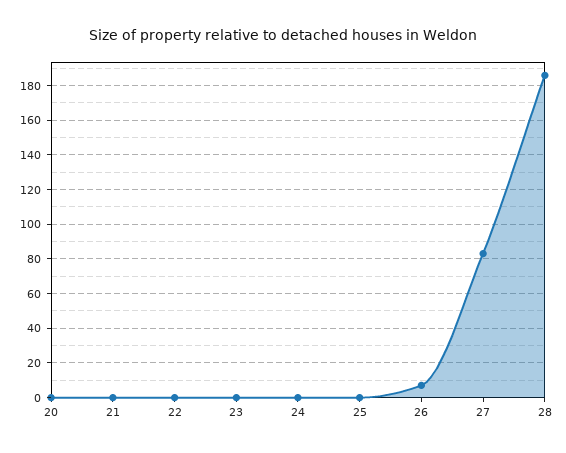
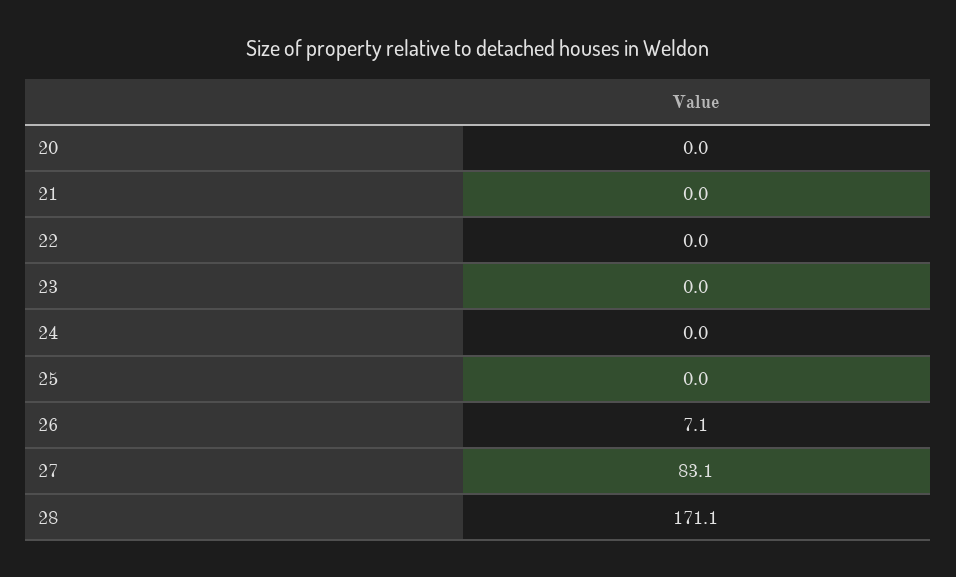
28: 185 -> 171.1

